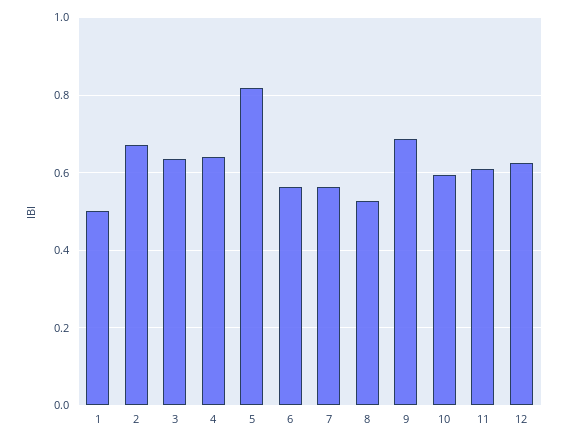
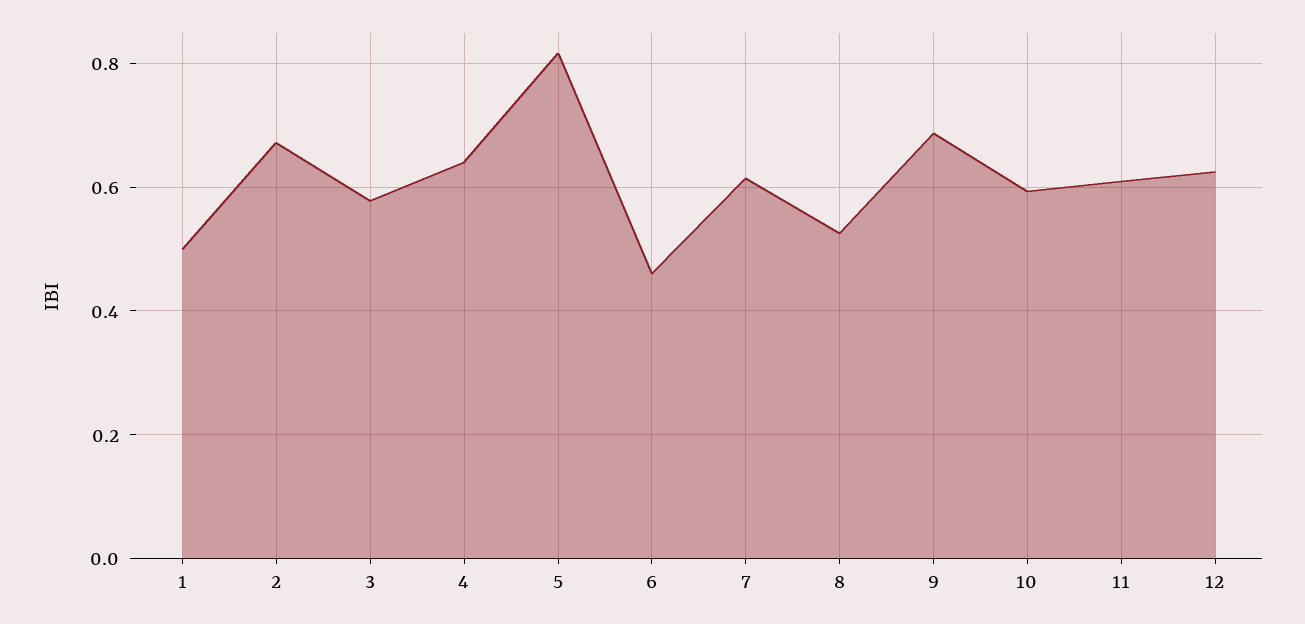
3: 0.64 -> 0.58
6: 0.56 -> 0.46
7: 0.56 -> 0.62

